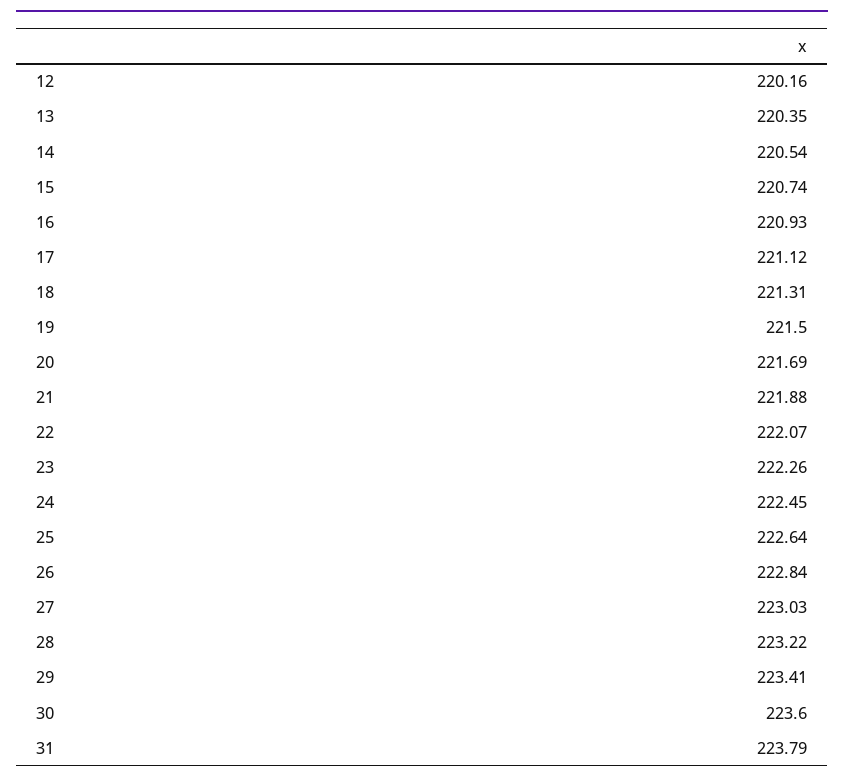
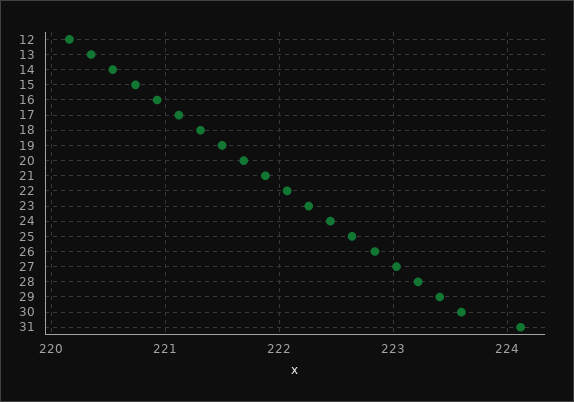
31: 223.79 -> 224.1

